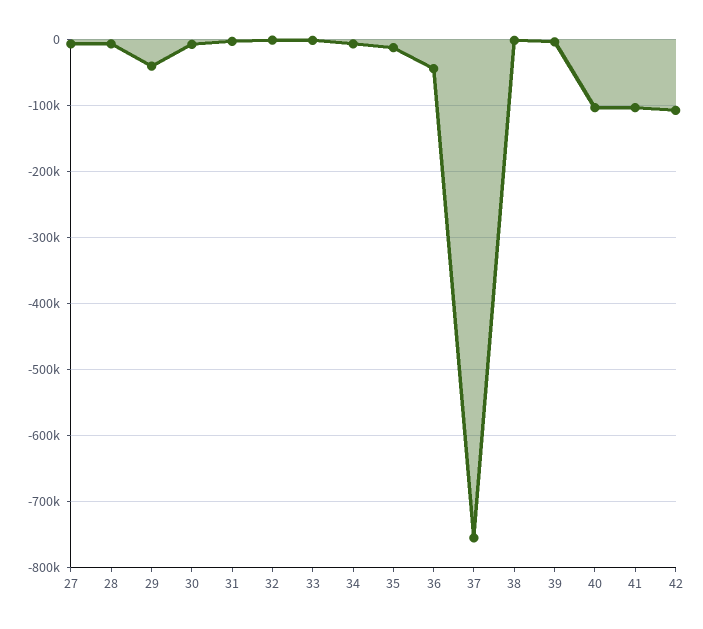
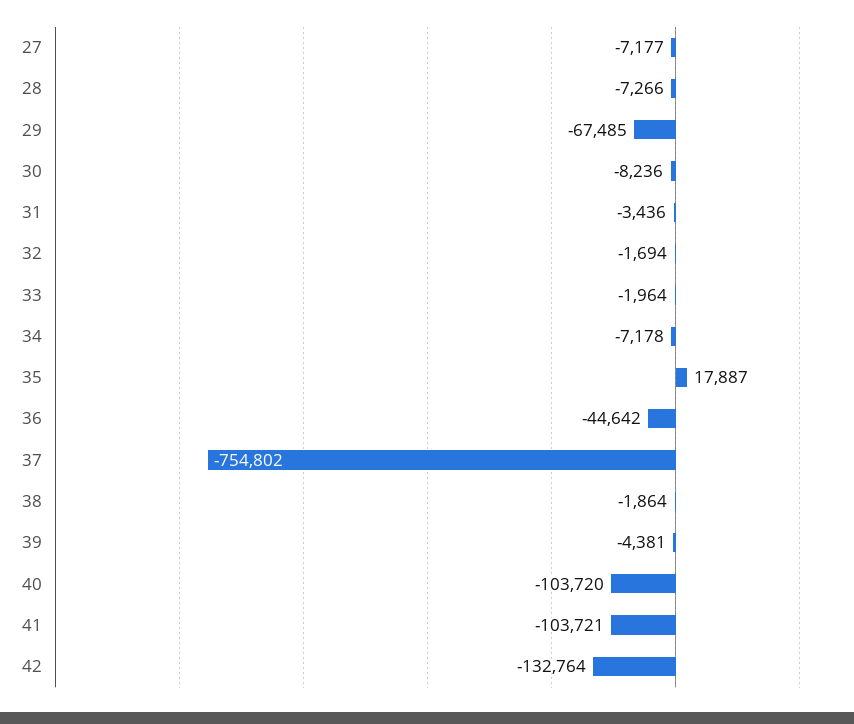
29: -40000 -> -67485
35: -10000 -> 17887
42: -110000 -> -132764

